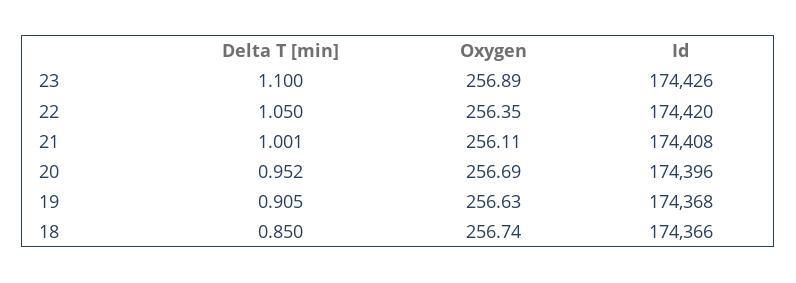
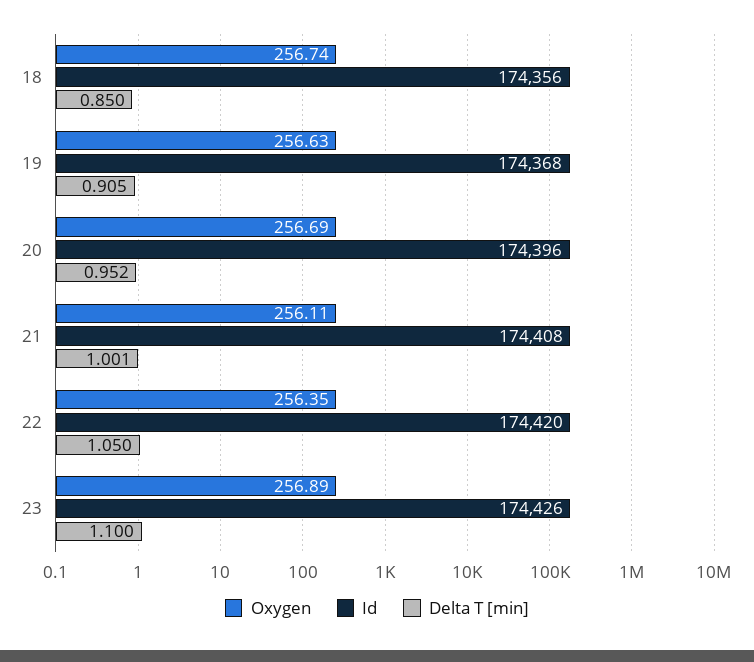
Id, 18: 174366 -> 174356

